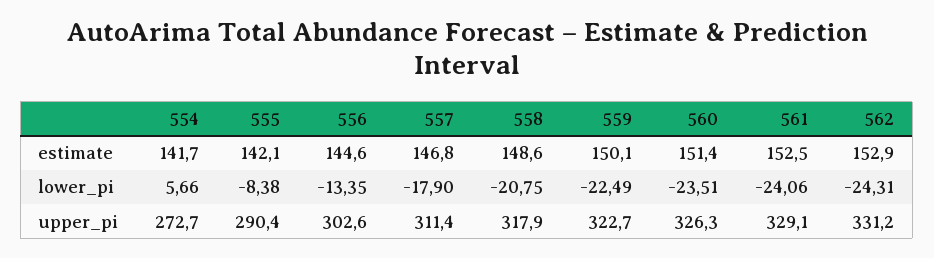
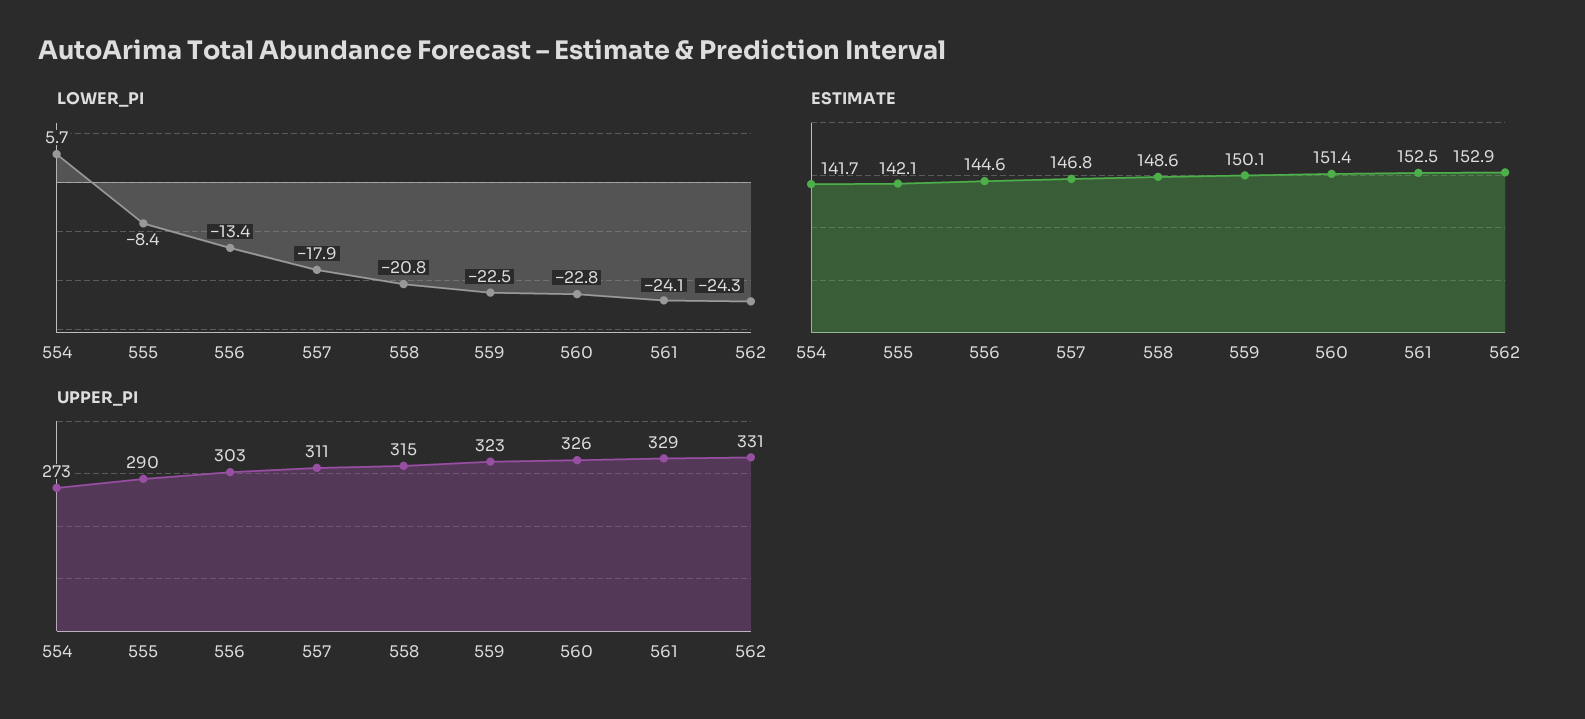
lower_pi, 560: -23.51 -> -22.8
upper_pi, 558: 317.9 -> 315

